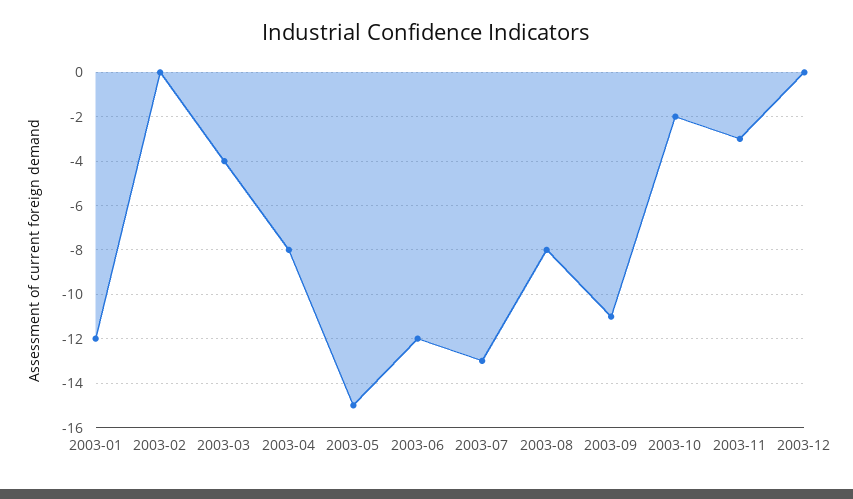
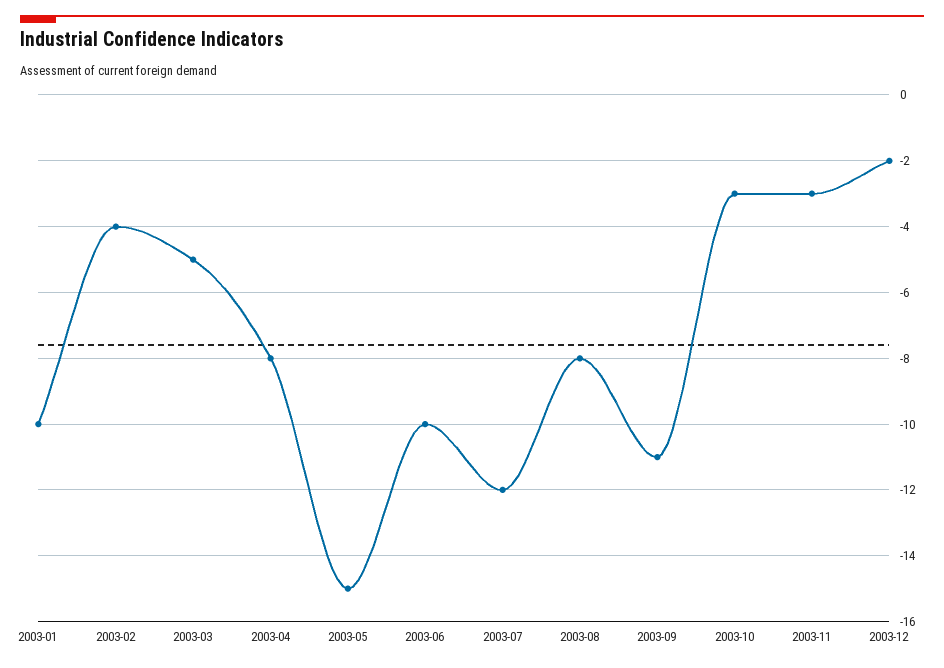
2003-01: -12 -> -10
2003-02: 0 -> -4
2003-03: -4 -> -5
2003-06: -12 -> -10
2003-07: -13 -> -12
2003-10: -2 -> -3
2003-12: 0 -> -2

